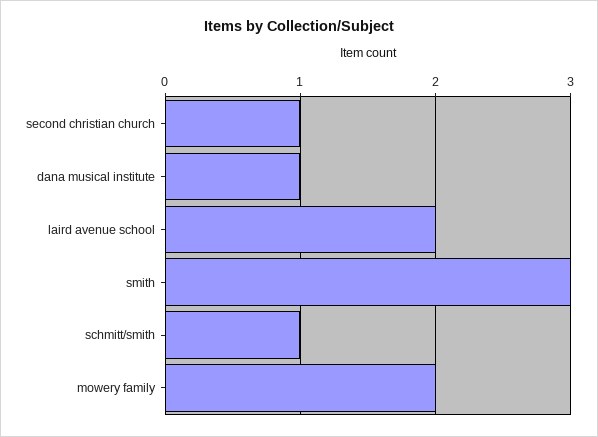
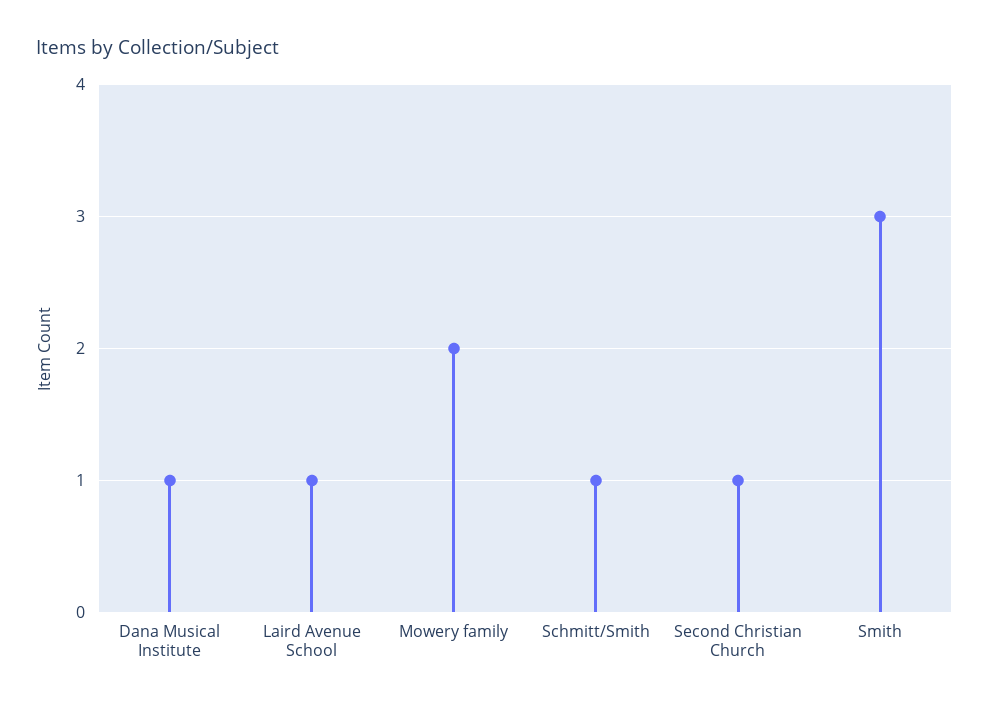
laird avenue school: 2 -> 1

